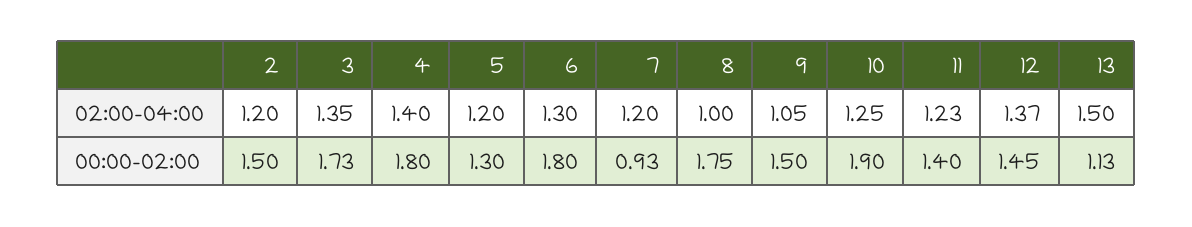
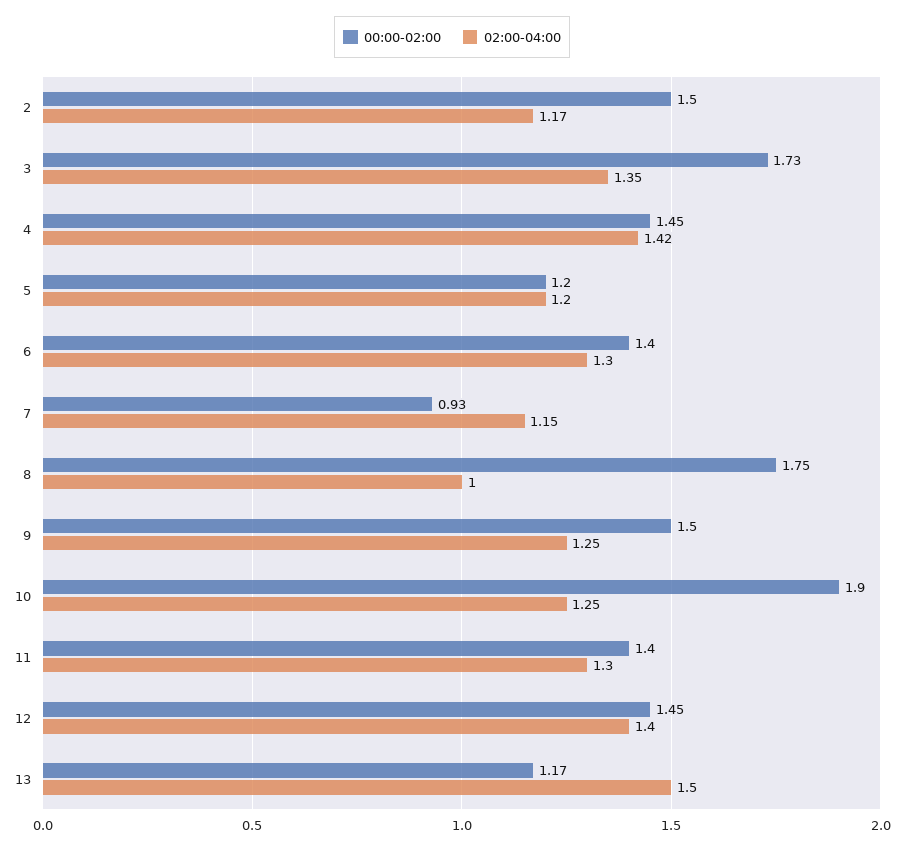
02:00-04:00, 2: 1.2 -> 1.17
02:00-04:00, 4: 1.4 -> 1.42
02:00-04:00, 7: 1.2 -> 1.15
02:00-04:00, 9: 1.05 -> 1.25
02:00-04:00, 11: 1.23 -> 1.3
02:00-04:00, 12: 1.37 -> 1.4
00:00-02:00, 4: 1.8 -> 1.45
00:00-02:00, 5: 1.3 -> 1.2
00:00-02:00, 6: 1.8 -> 1.4
00:00-02:00, 13: 1.13 -> 1.17

